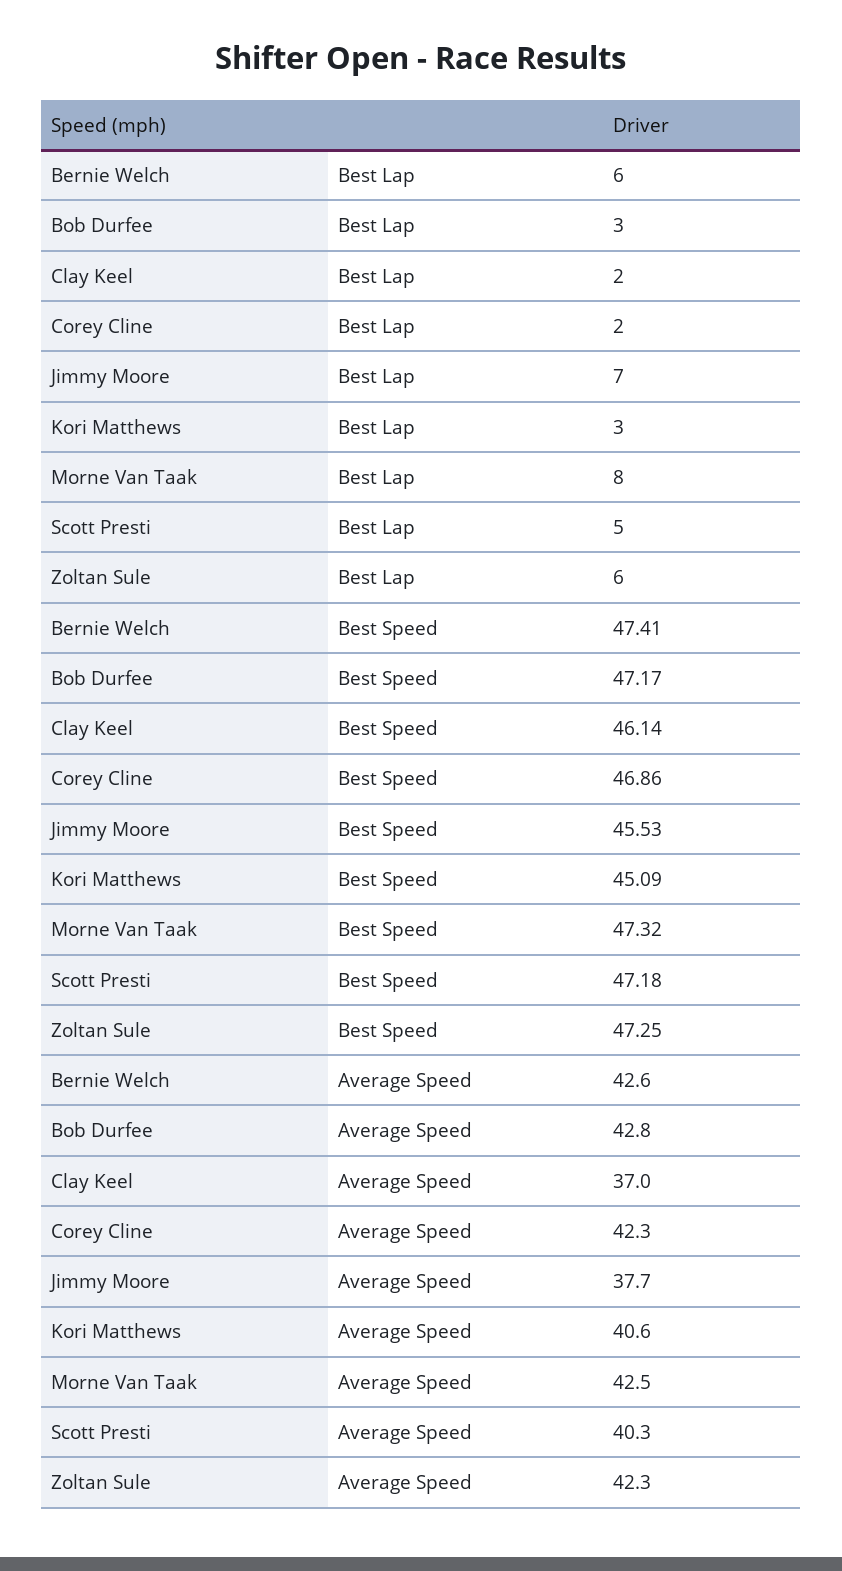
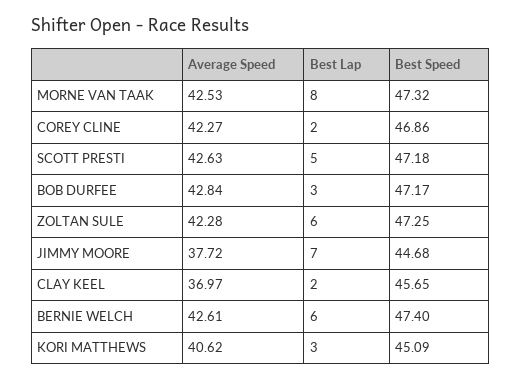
Bernie Welch, Best Speed: 47.41 -> 47.4
Clay Keel, Best Speed: 46.14 -> 45.65
Jimmy Moore, Best Speed: 45.53 -> 44.68
Scott Presti, Average Speed: 40.3 -> 42.63

